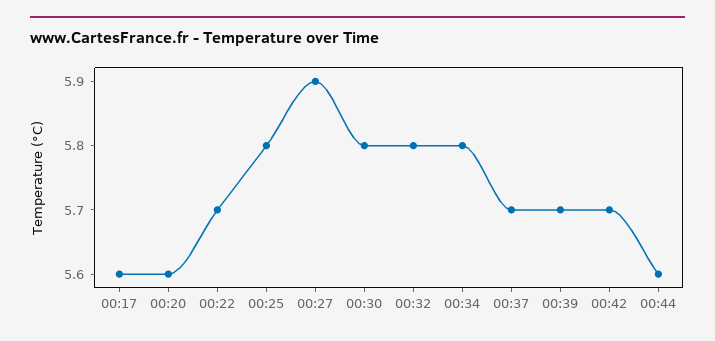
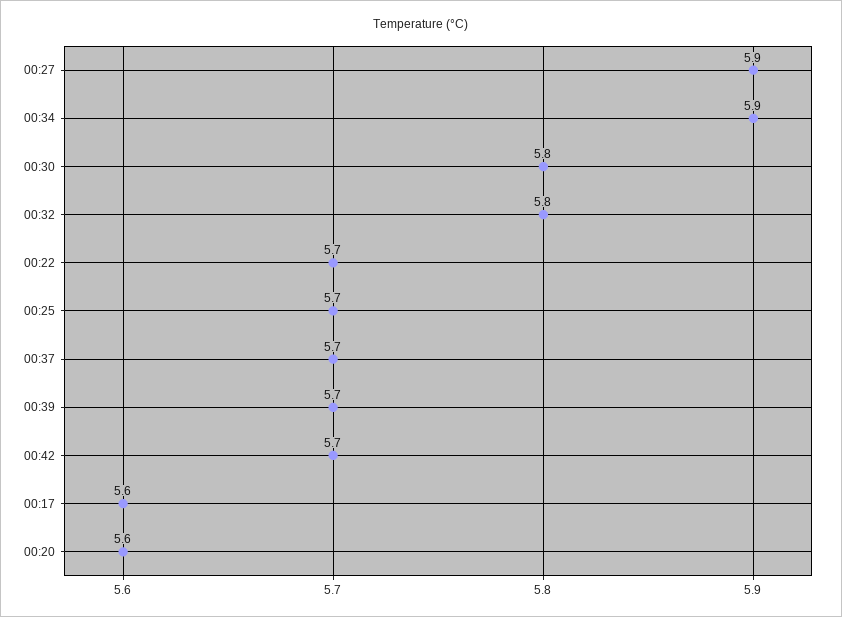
00:25: 5.8 -> 5.7
00:34: 5.8 -> 5.9
00:44: 5.6 -> none

